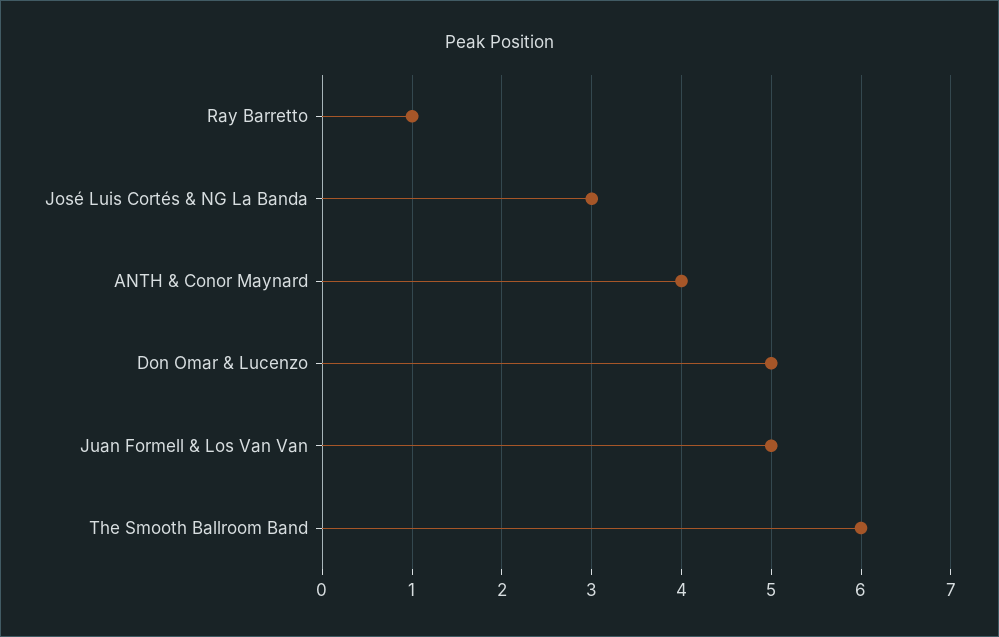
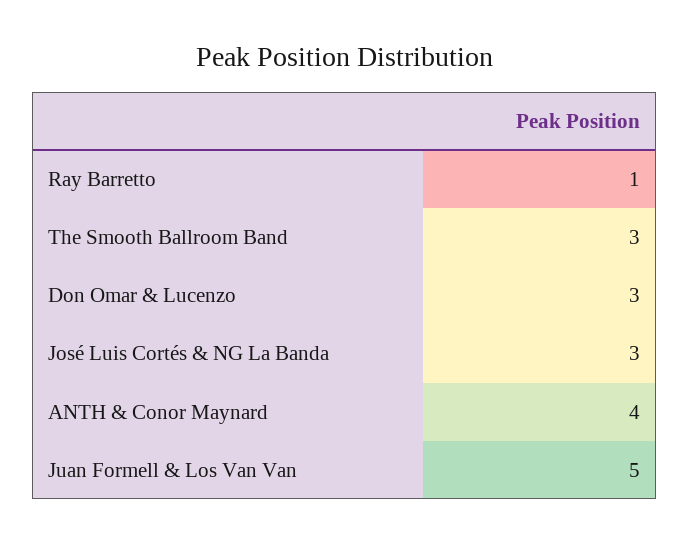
Don Omar & Lucenzo: 5 -> 3
The Smooth Ballroom Band: 6 -> 3

